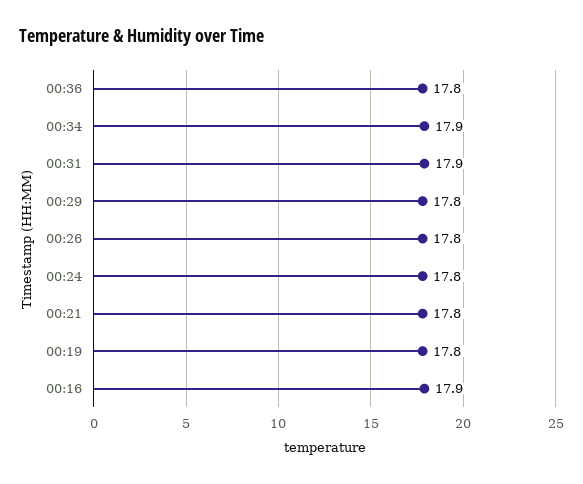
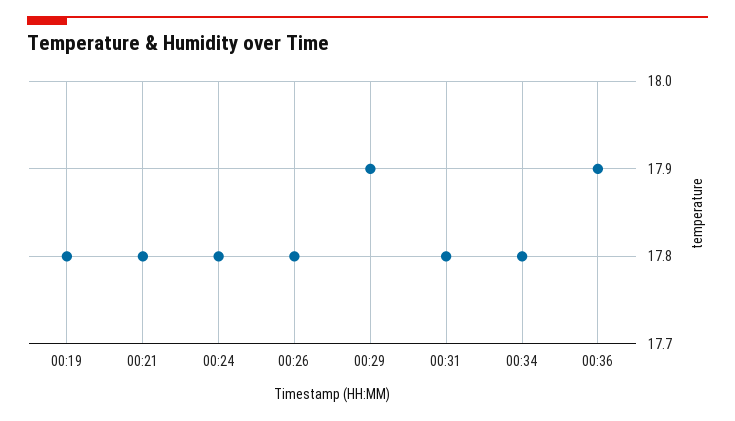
00:36: 17.8 -> 17.9
00:34: 17.9 -> 17.8
00:31: 17.9 -> 17.8
00:29: 17.8 -> 17.9
00:16: 17.9 -> none

